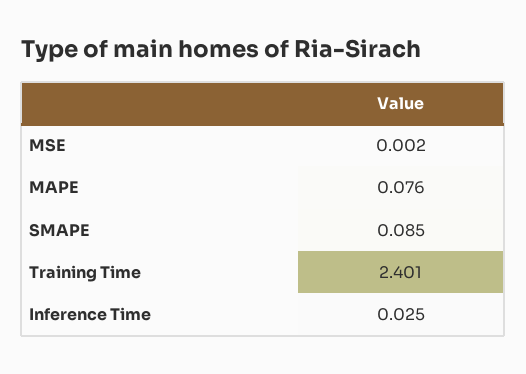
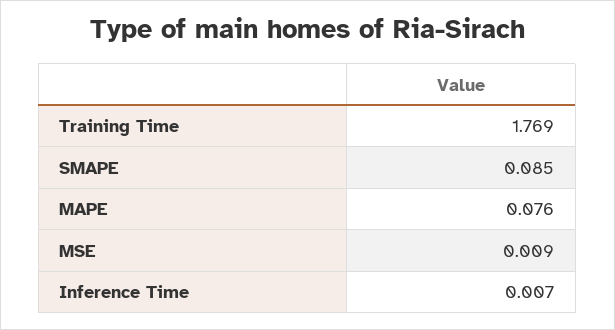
MSE: 0.002 -> 0.009
Training Time: 2.401 -> 1.769
Inference Time: 0.025 -> 0.007

